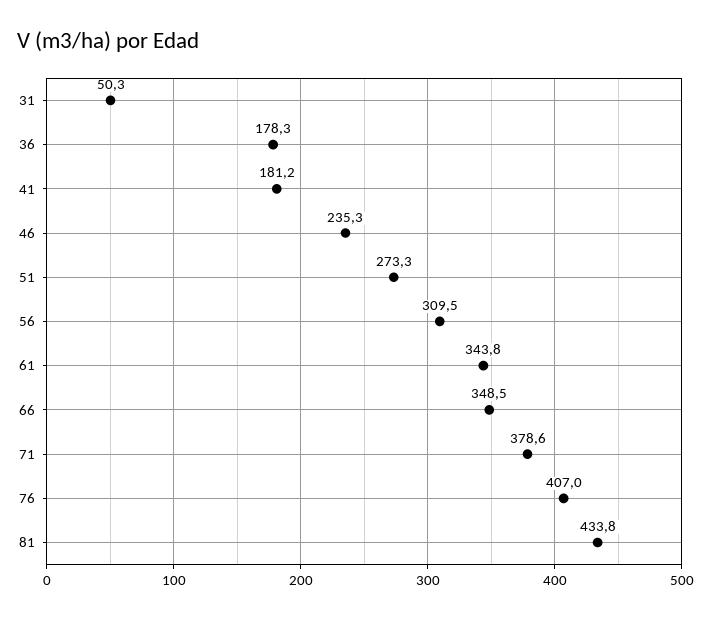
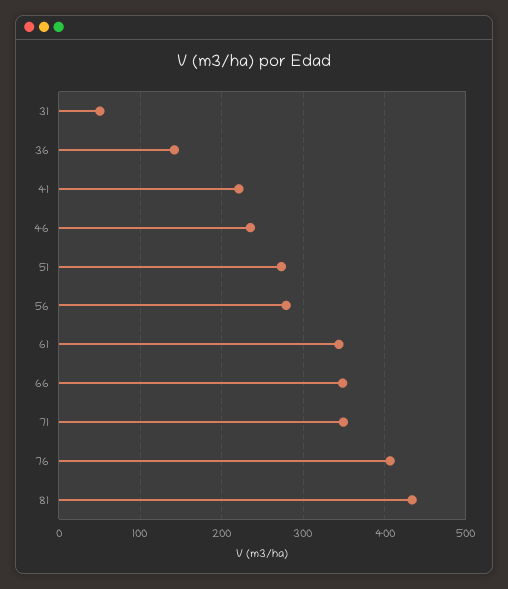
36: 178.3 -> 140
41: 181.2 -> 220
56: 309.5 -> 280
71: 378.6 -> 350

